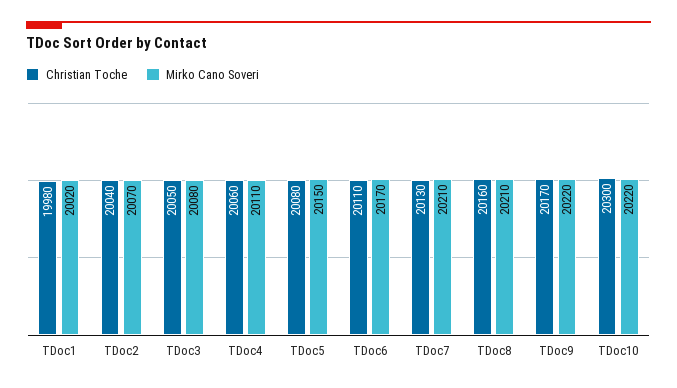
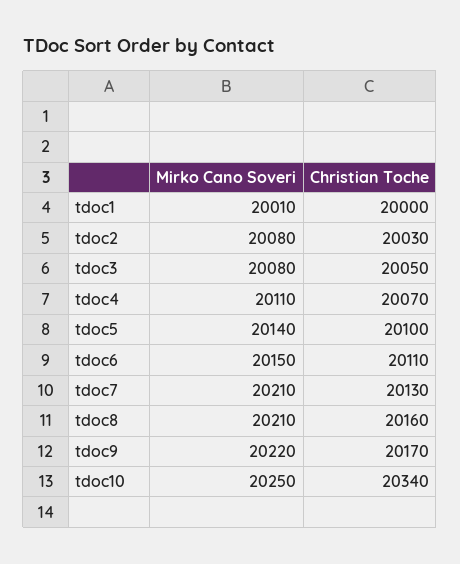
Christian Toche, TDoc1: 19980 -> 20000
Mirko Cano Soveri, TDoc1: 20020 -> 20010
Christian Toche, TDoc2: 20040 -> 20030
Mirko Cano Soveri, TDoc2: 20070 -> 20080
Christian Toche, TDoc4: 20060 -> 20070
Christian Toche, TDoc5: 20080 -> 20100
Mirko Cano Soveri, TDoc5: 20150 -> 20140
Mirko Cano Soveri, TDoc6: 20170 -> 20150
Christian Toche, TDoc10: 20300 -> 20340
Mirko Cano Soveri, TDoc10: 20220 -> 20250

